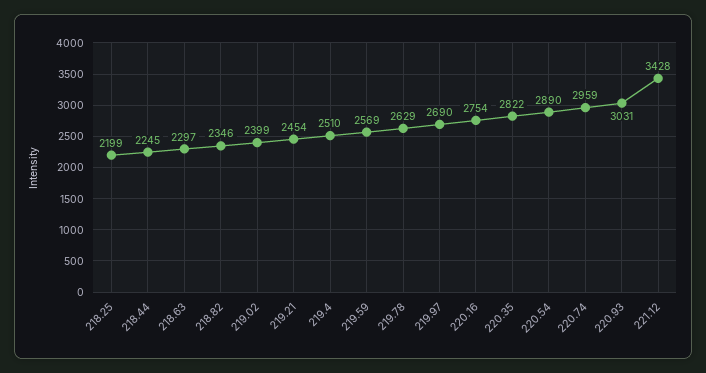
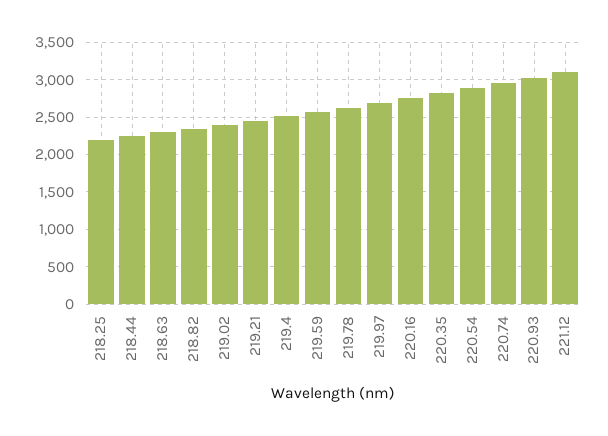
221.12: 3428 -> 3100

